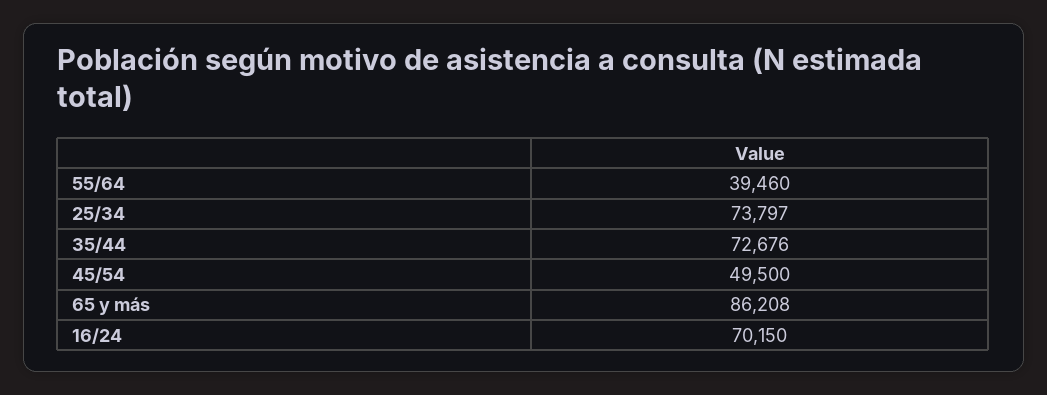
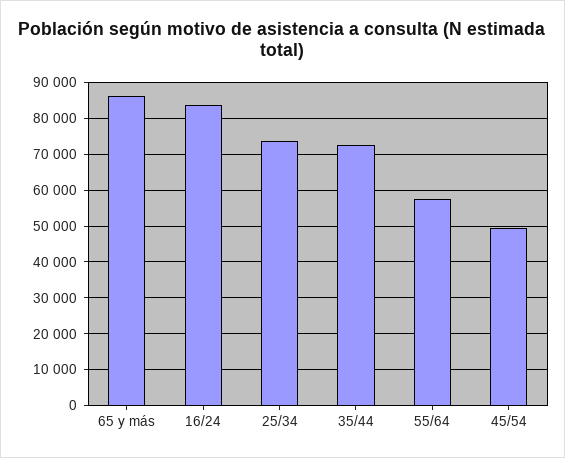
55/64: 39460 -> 58000
16/24: 70150 -> 84000

